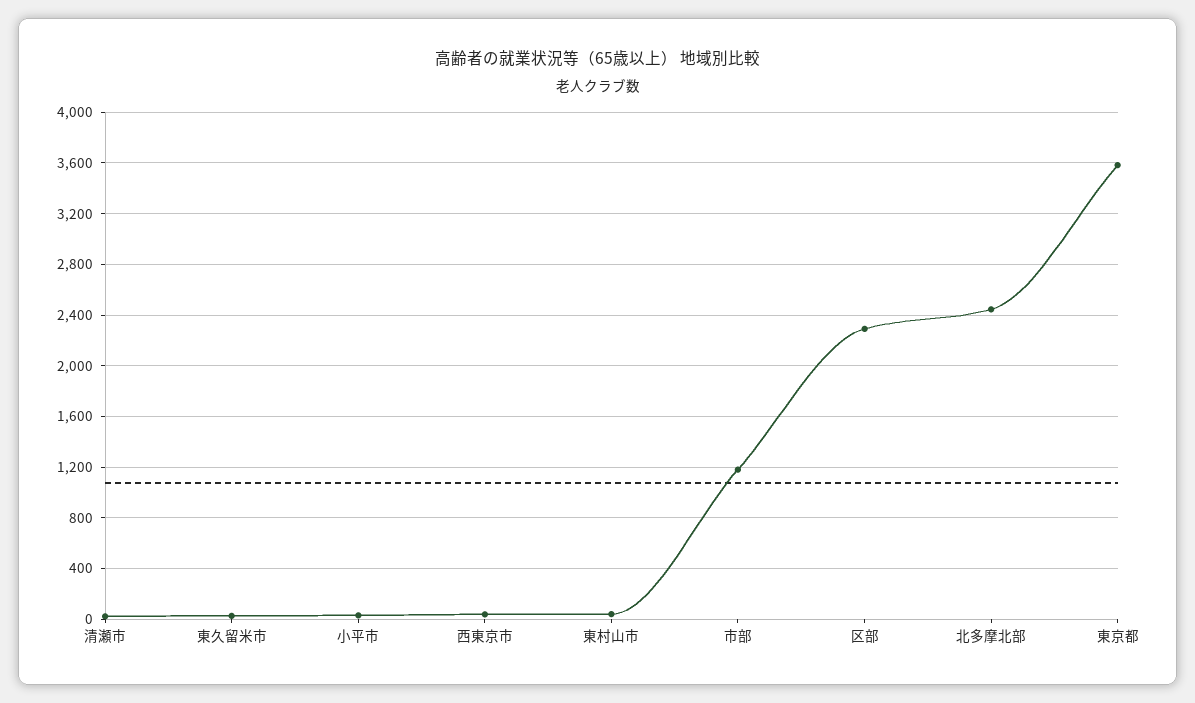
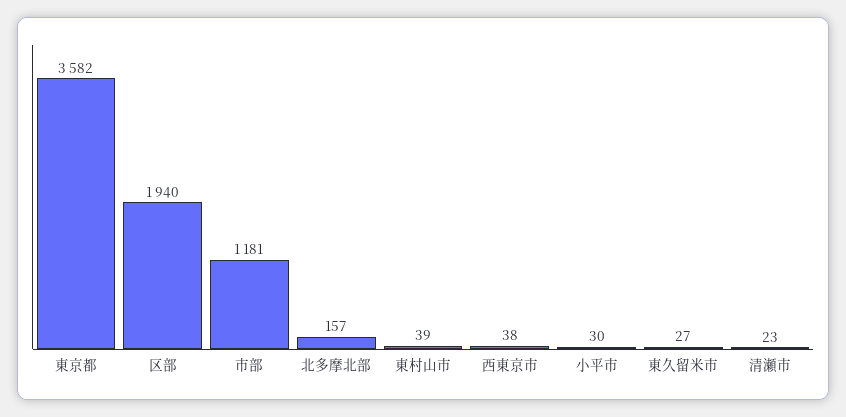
区部: 2300 -> 1940
北多摩北部: 2450 -> 157

